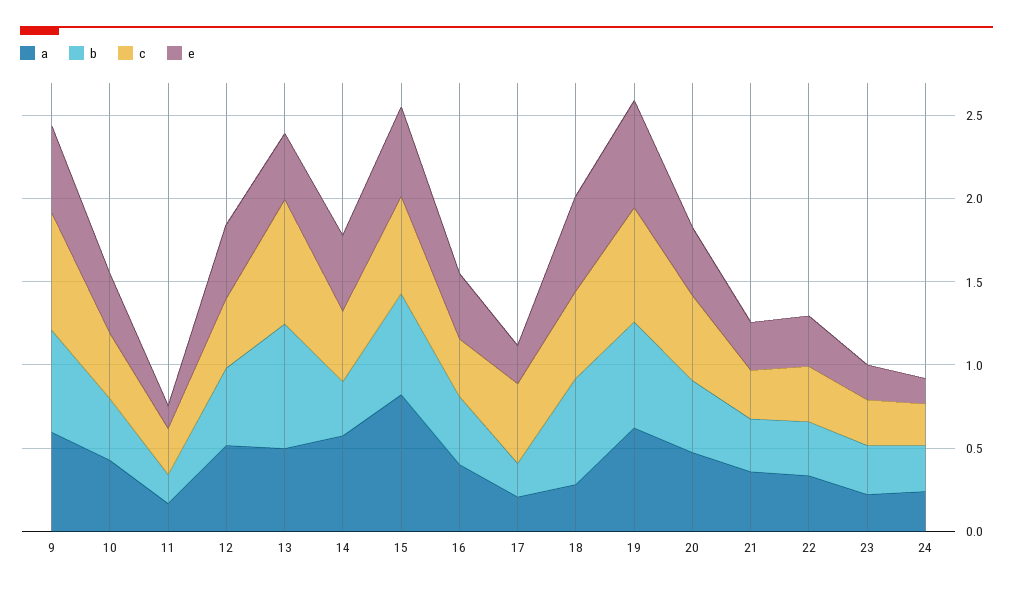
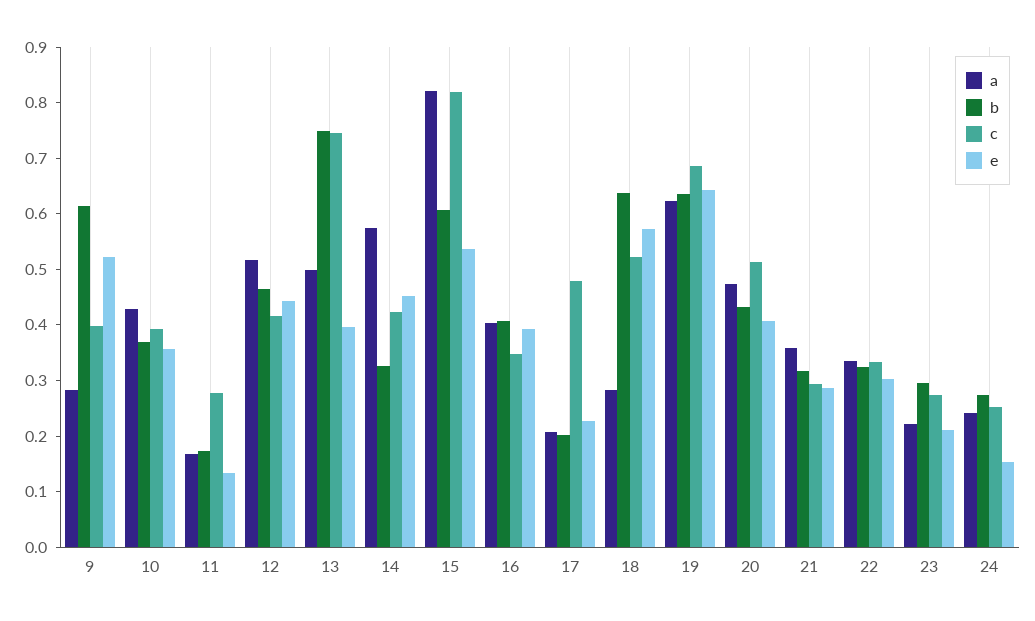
a, 9: 0.6 -> 0.28
c, 9: 0.7 -> 0.4
c, 15: 0.6 -> 0.82

